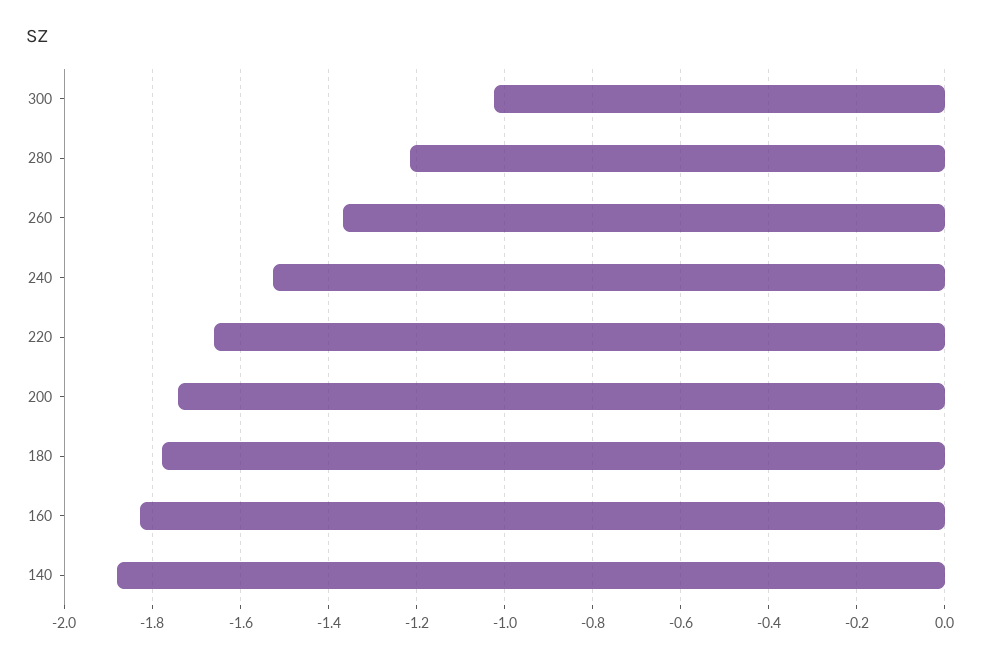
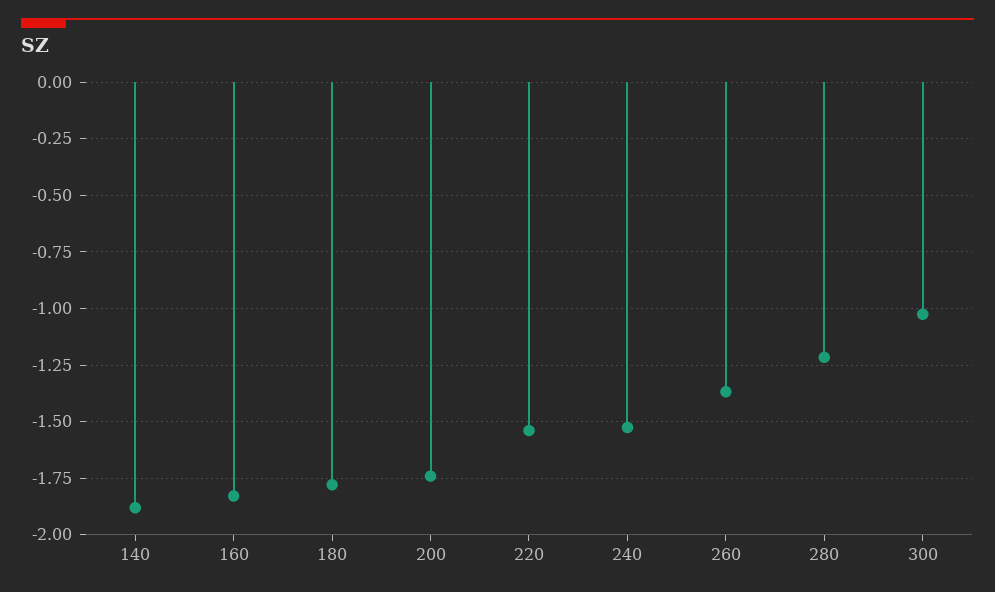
220: -1.66 -> -1.55

